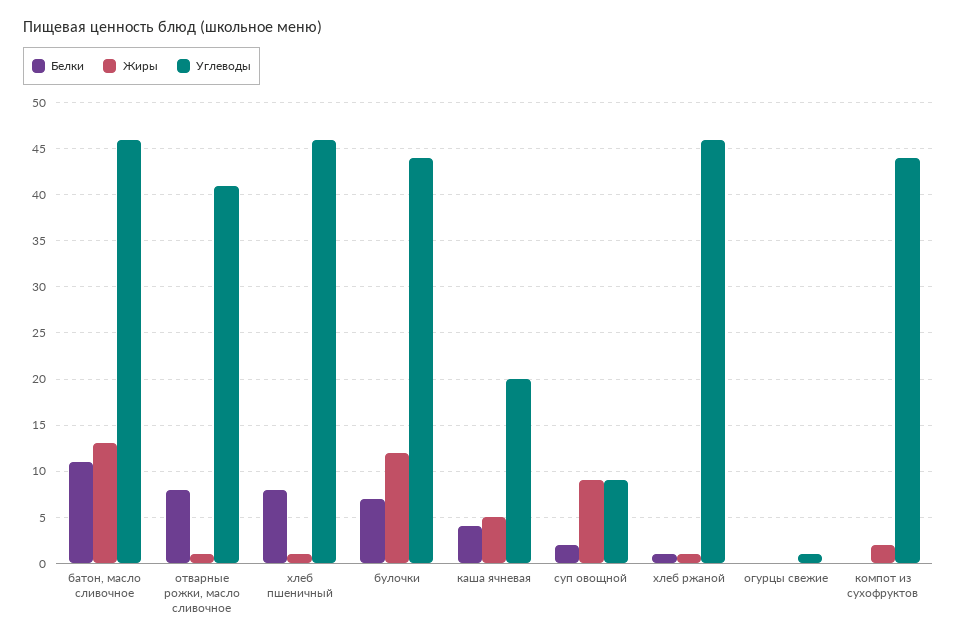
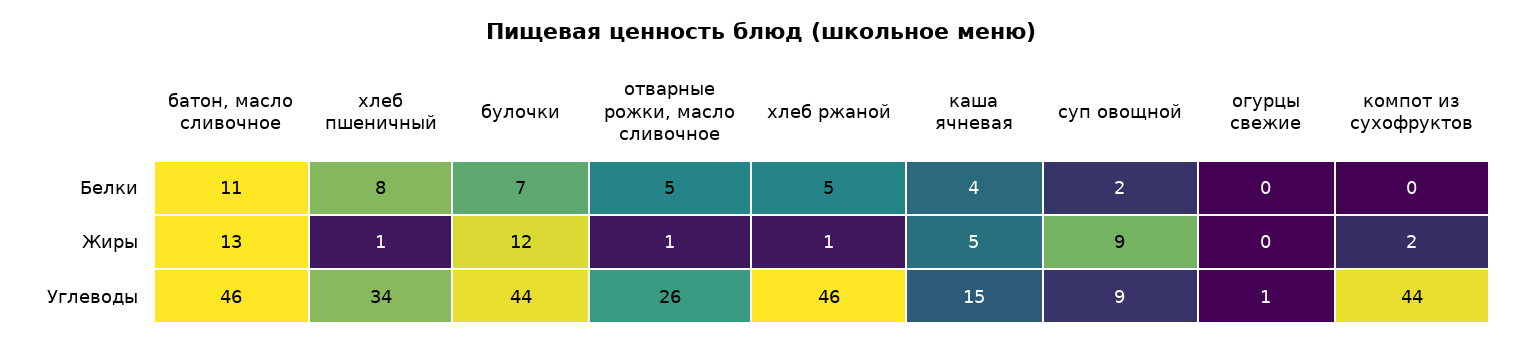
Белки, отварные рожки, масло сливочное: 8 -> 5
Углеводы, отварные рожки, масло сливочное: 41 -> 26
Углеводы, хлеб пшеничный: 46 -> 34
Углеводы, каша ячневая: 20 -> 15
Белки, хлеб ржаной: 1 -> 5

